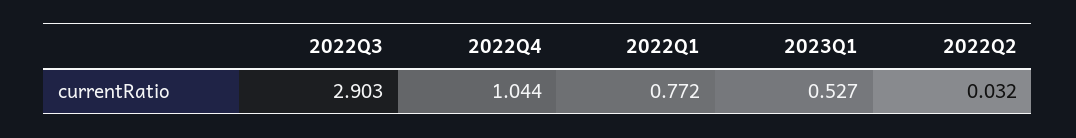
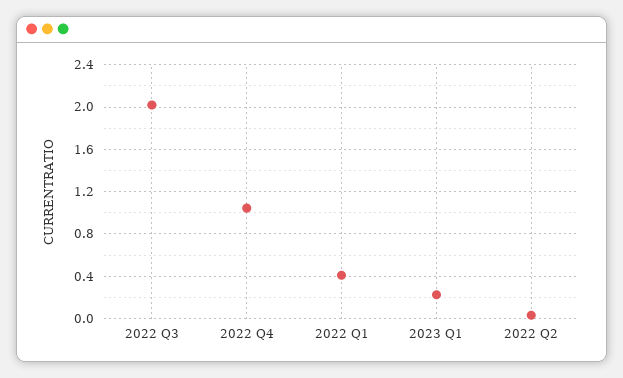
2022Q3: 2.903 -> 2
2022Q1: 0.772 -> 0.4
2023Q1: 0.527 -> 0.2

